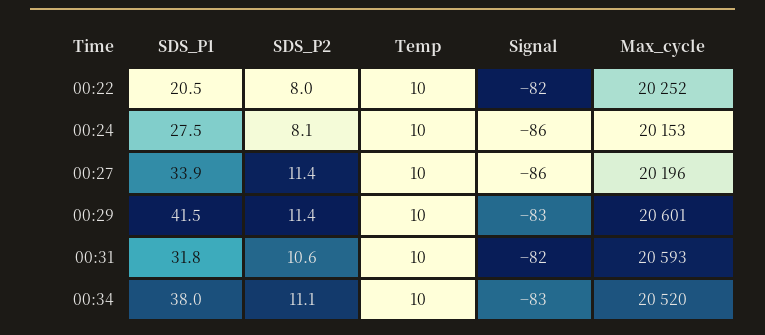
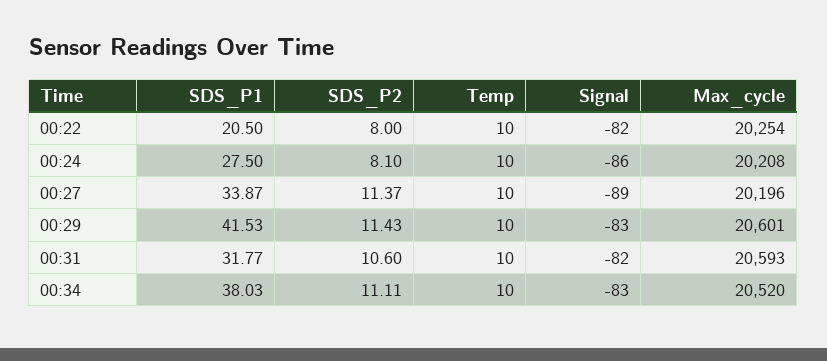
Max_cycle, 00:22: 20252 -> 20254
Max_cycle, 00:24: 20153 -> 20208
Signal, 00:27: -86 -> -89

